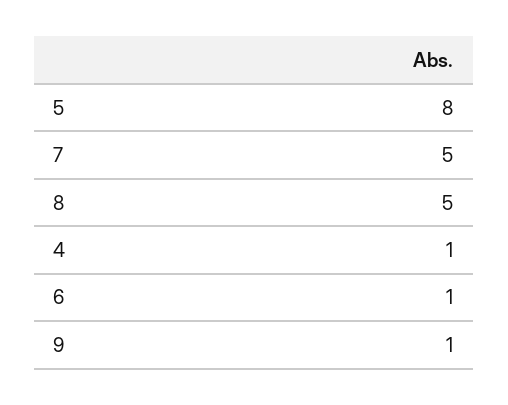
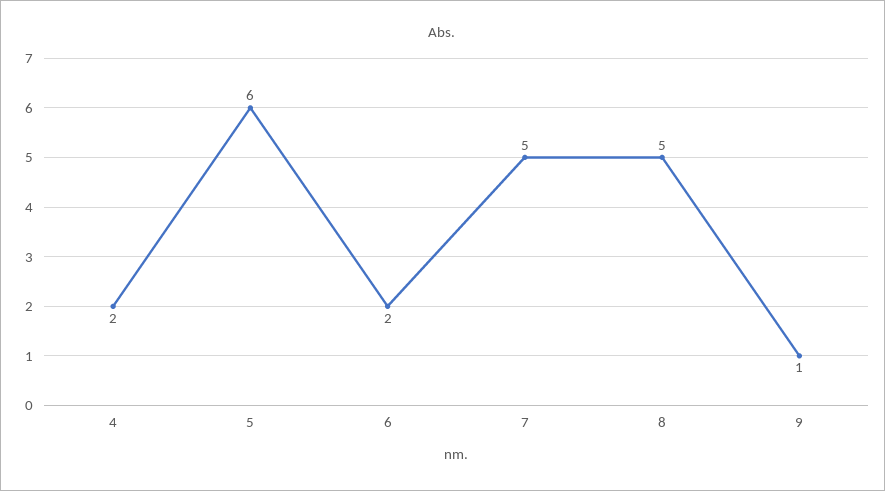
5: 8 -> 6
4: 1 -> 2
6: 1 -> 2

